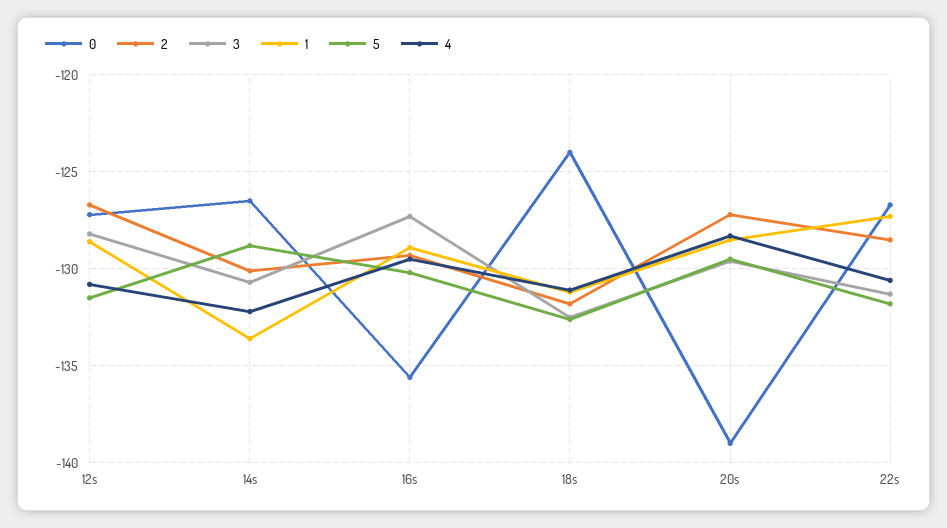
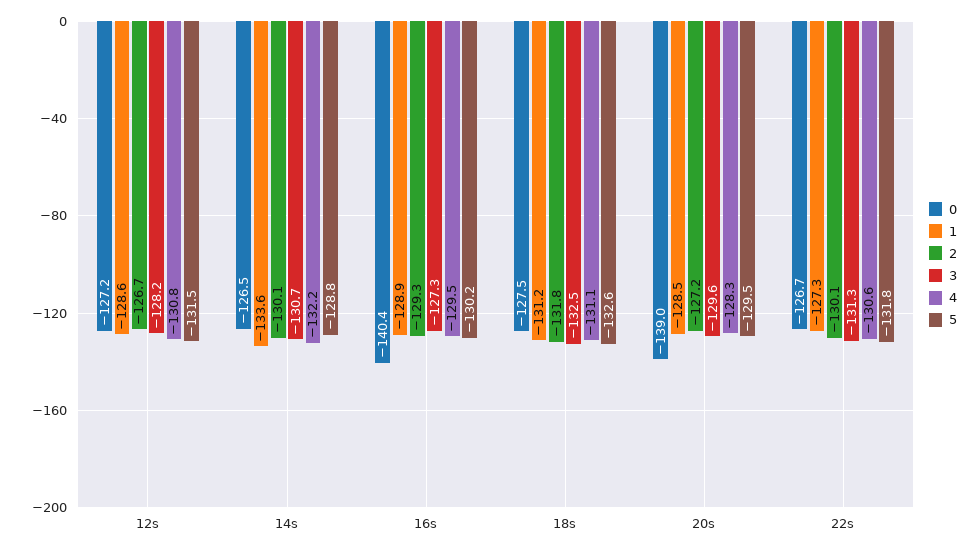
0, 16s: -135.5 -> -140.4
0, 18s: -124 -> -127.5
2, 22s: -128.5 -> -130.1

